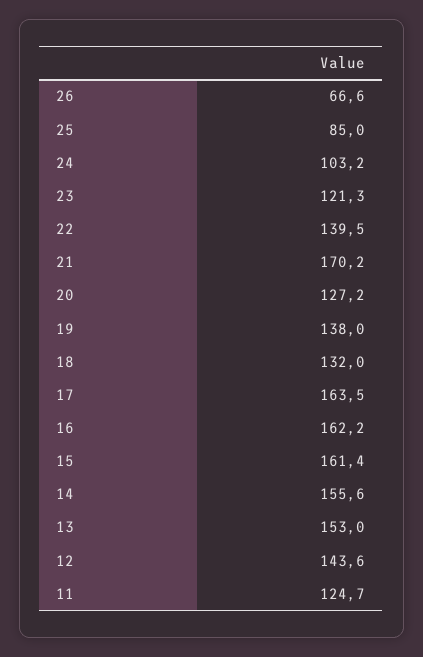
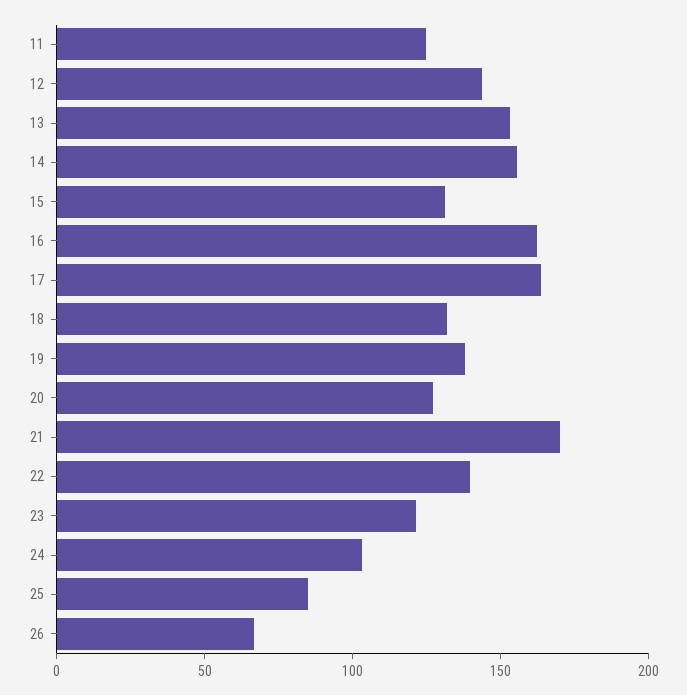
15: 161.4 -> 130

